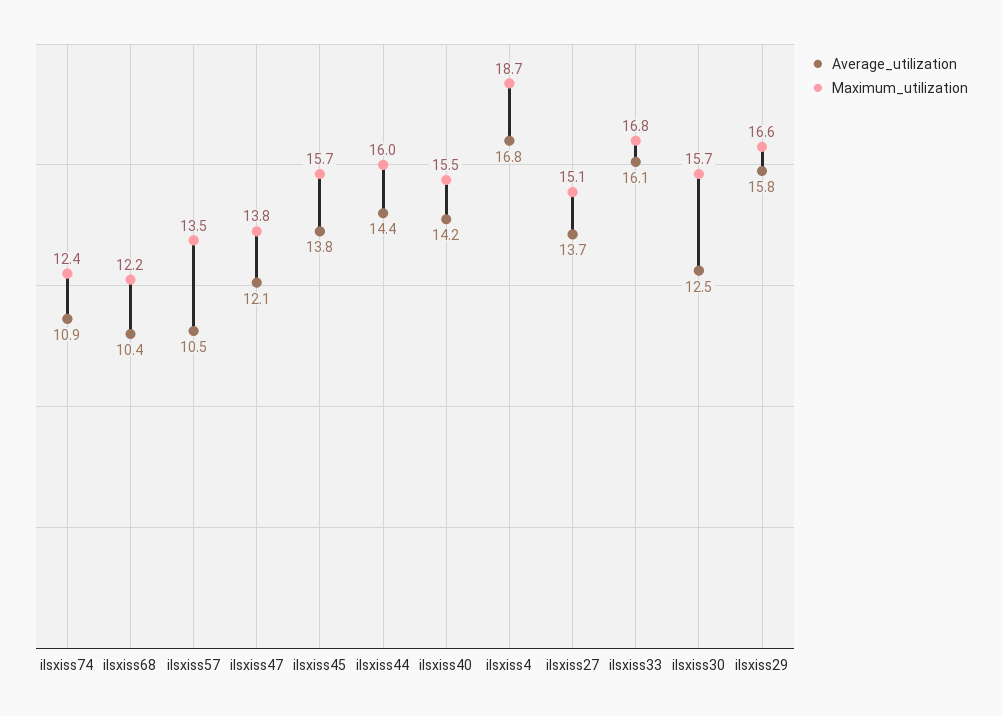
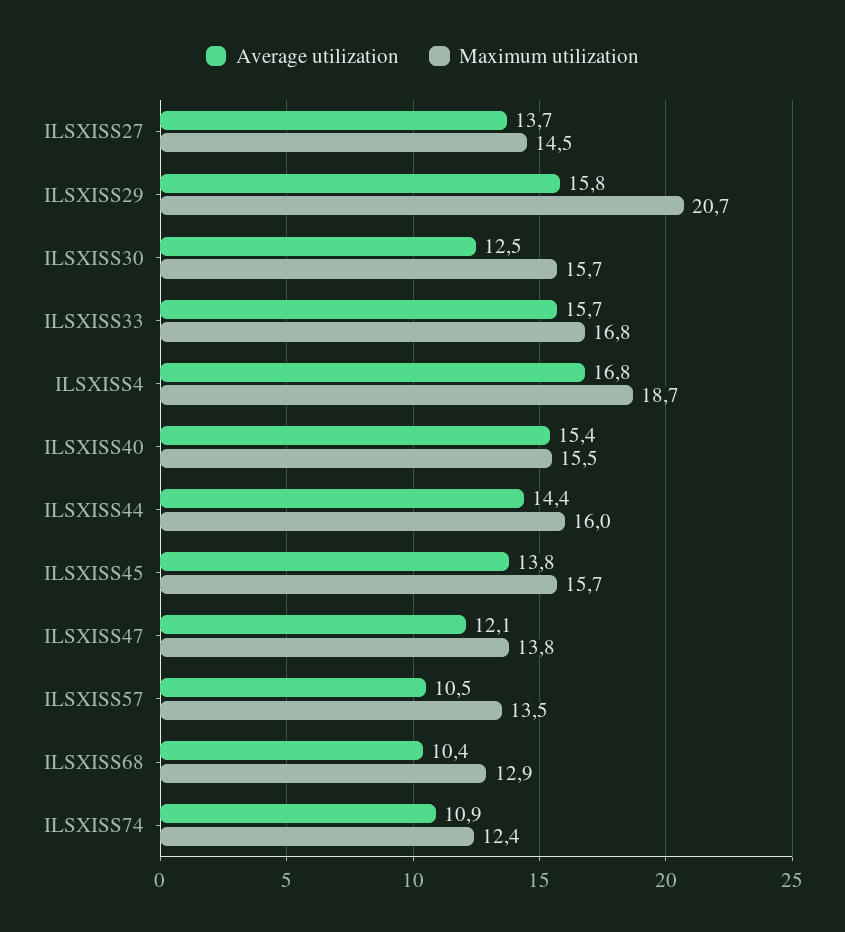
Maximum_utilization, ilsxiss68: 12.2 -> 12.9
Average_utilization, ilsxiss40: 14.2 -> 15.4
Maximum_utilization, ilsxiss27: 15.1 -> 14.5
Average_utilization, ilsxiss33: 16.1 -> 15.7
Maximum_utilization, ilsxiss29: 16.6 -> 20.7

